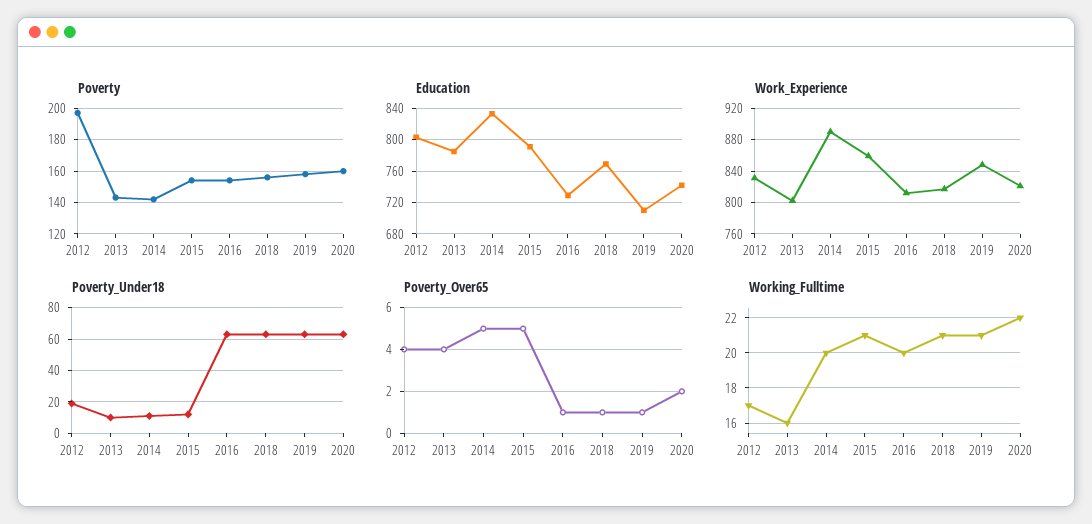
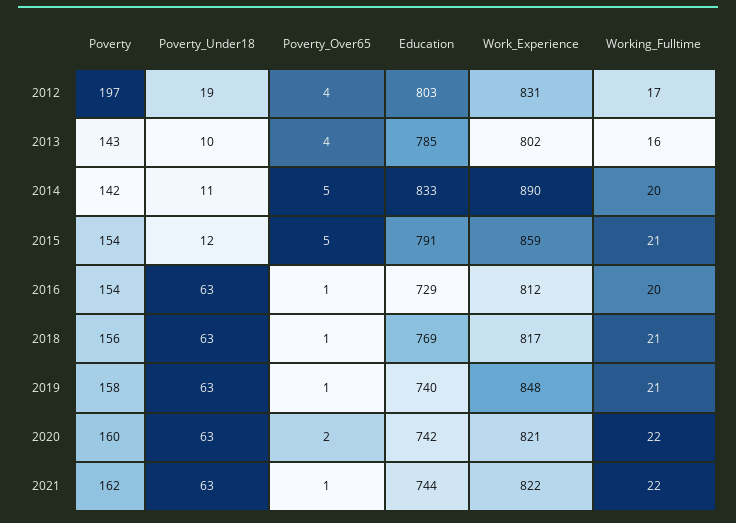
Education, 2019: 710 -> 740
Poverty, 2021: none -> 162
Poverty_Under18, 2021: none -> 63
Poverty_Over65, 2021: none -> 1
Education, 2021: none -> 744
Work_Experience, 2021: none -> 822
Working_Fulltime, 2021: none -> 22

